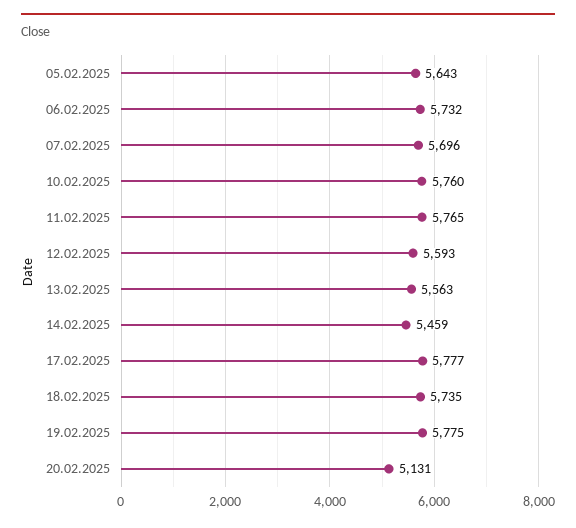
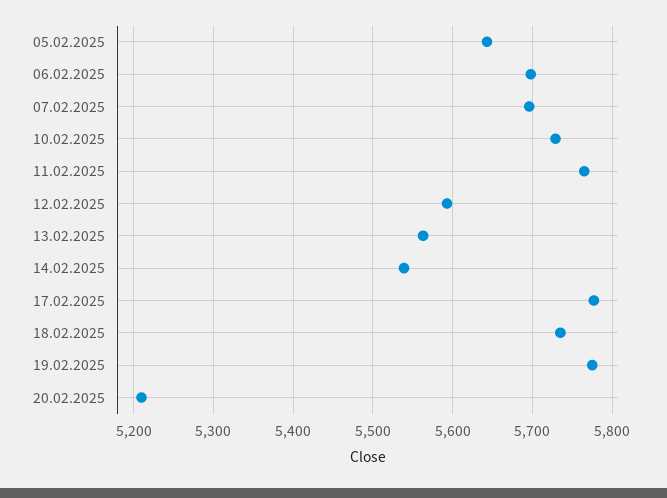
06.02.2025: 5732 -> 5700
10.02.2025: 5760 -> 5730
14.02.2025: 5459 -> 5540
20.02.2025: 5131 -> 5210

